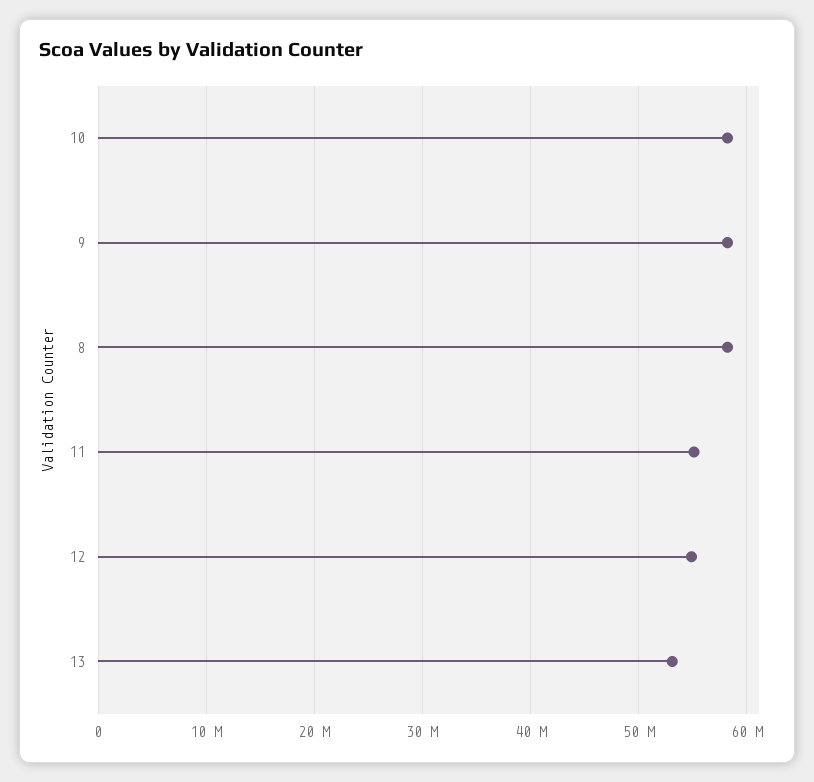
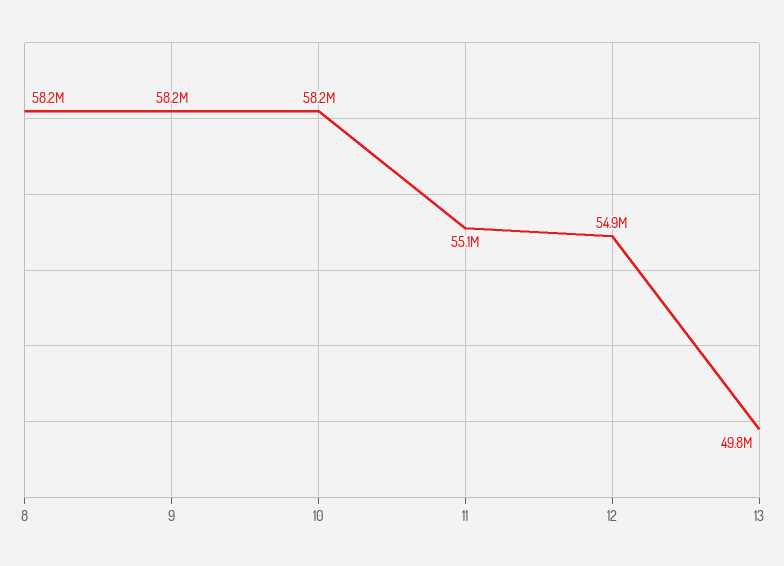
13: 53000000 -> 49800000

